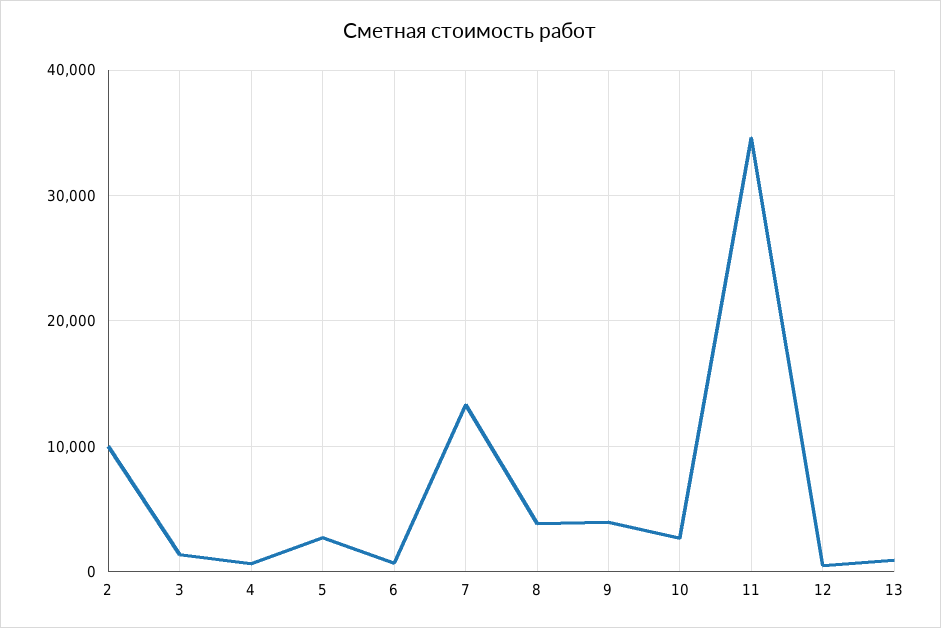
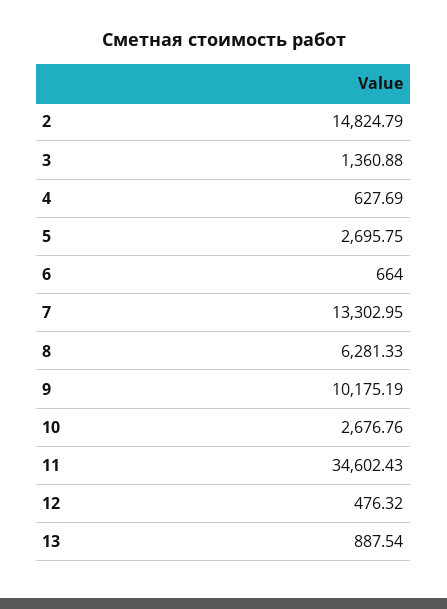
2: 10000 -> 14824.79
8: 4000 -> 6281.33
9: 4000 -> 10175.19

